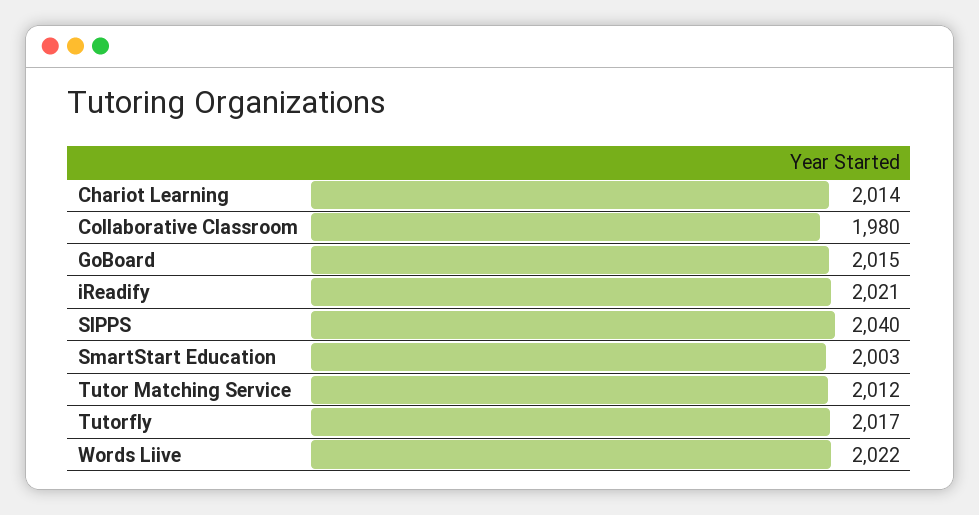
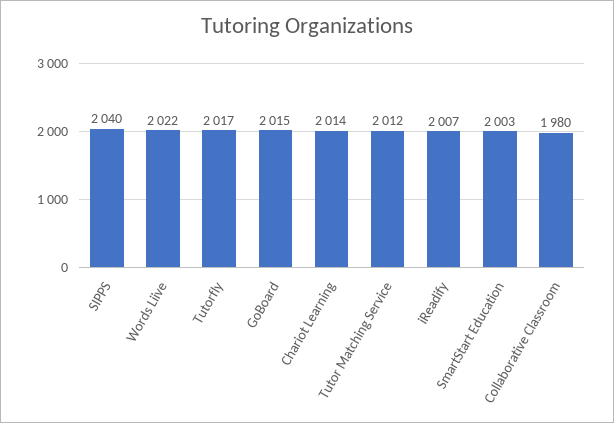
iReadify: 2021 -> 2007

